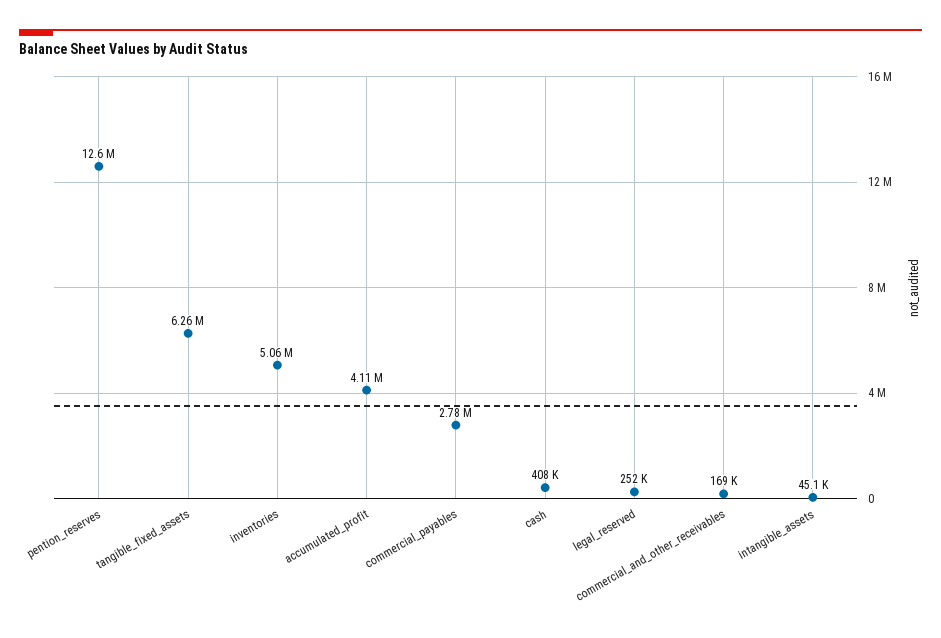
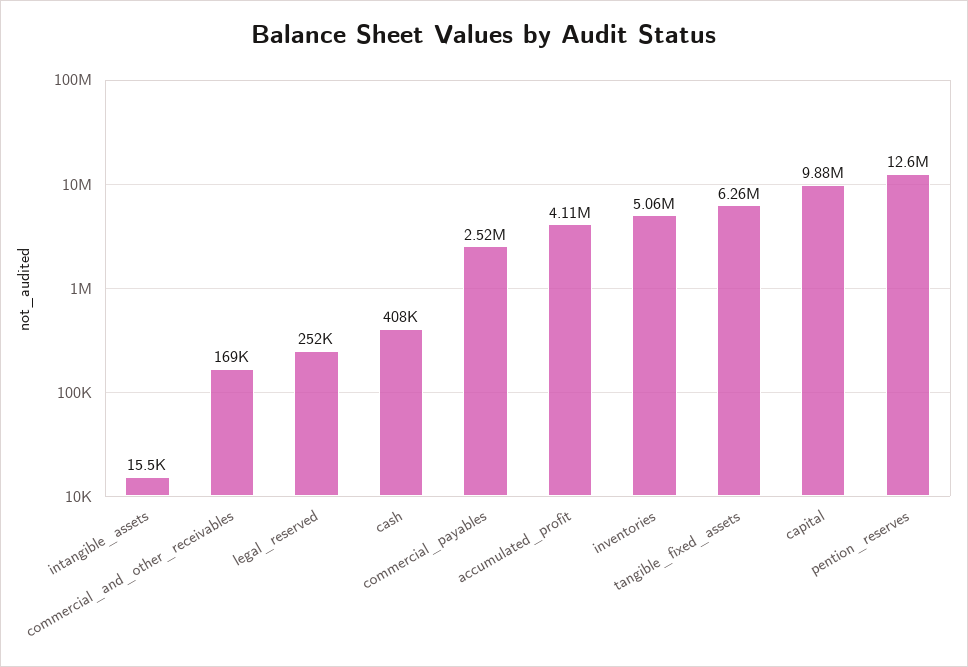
commercial_payables: 2780000 -> 2520000
intangible_assets: 45100 -> 15500
capital: none -> 9880000

